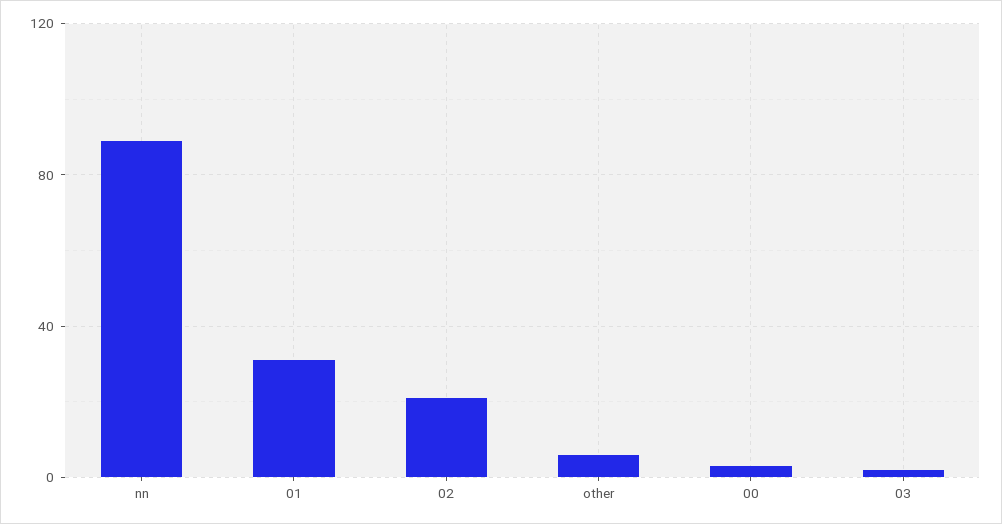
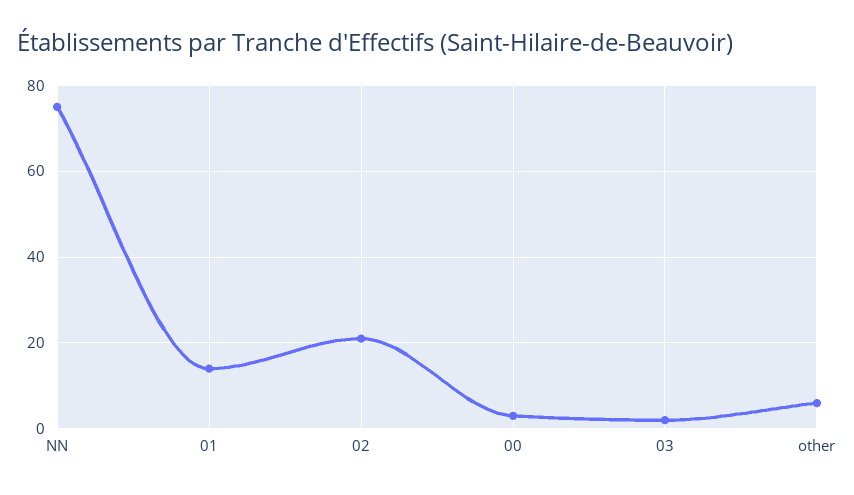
nn: 90 -> 75
01: 30 -> 15

